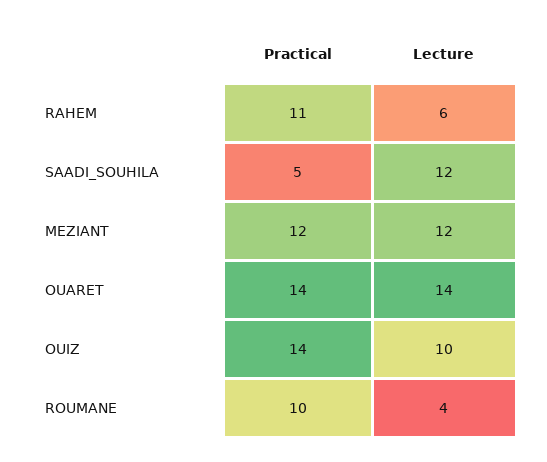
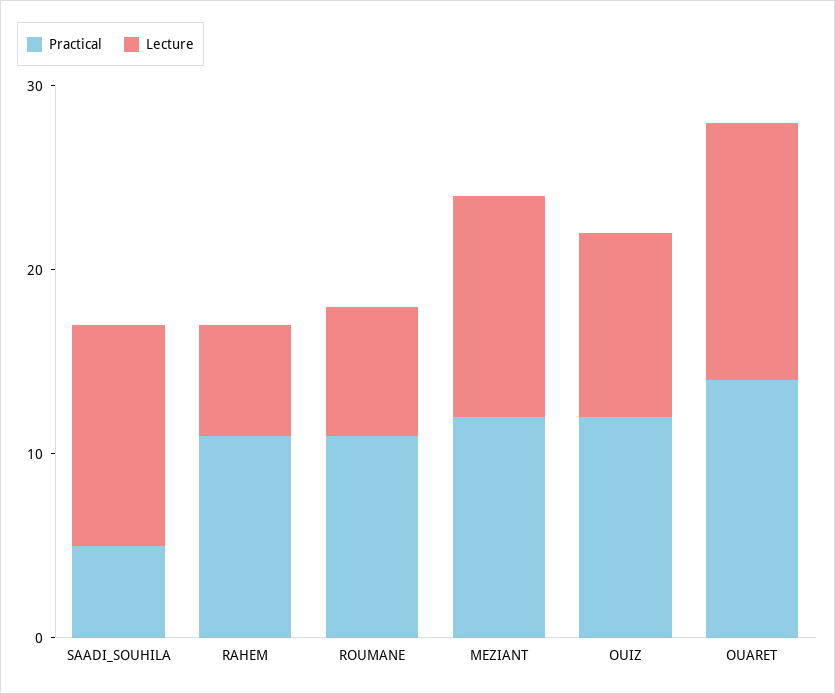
Practical, OUIZ: 14 -> 12
Practical, ROUMANE: 10 -> 11
Lecture, ROUMANE: 4 -> 7

